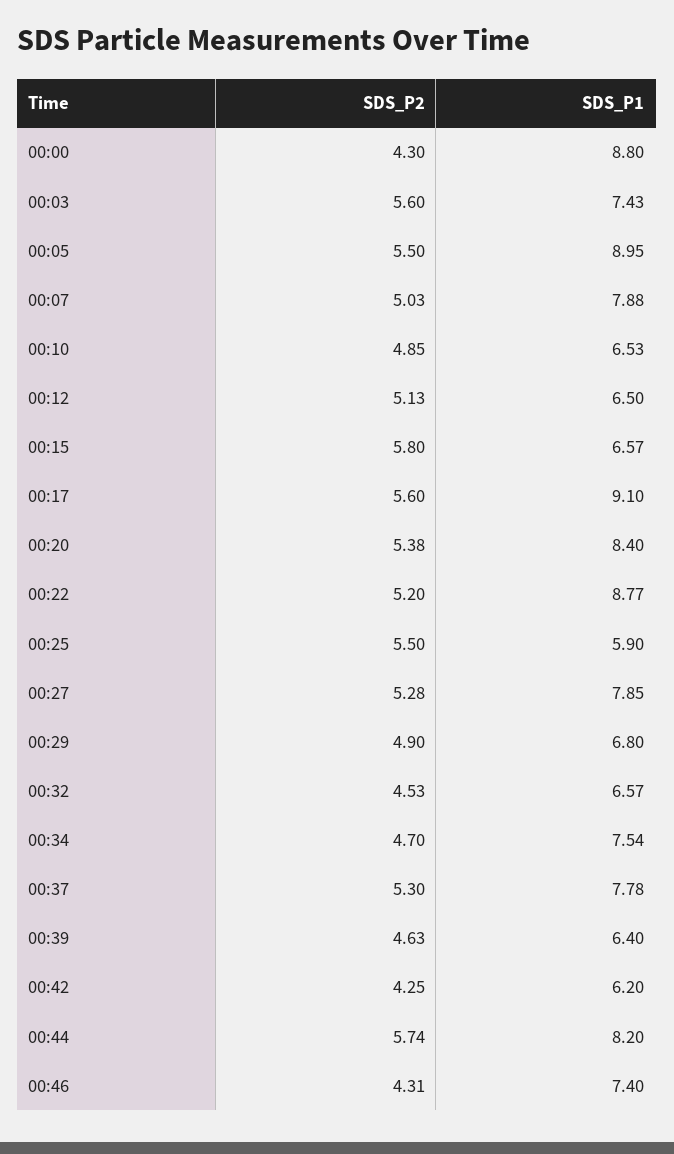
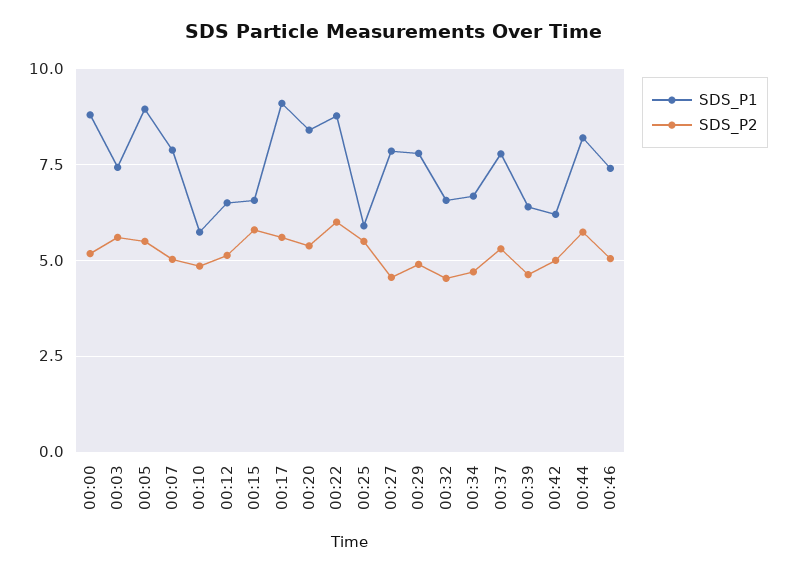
SDS_P2, 00:00: 4.3 -> 5.25
SDS_P1, 00:10: 6.53 -> 5.75
SDS_P2, 00:22: 5.2 -> 6
SDS_P2, 00:27: 5.28 -> 4.5
SDS_P1, 00:29: 6.8 -> 7.75
SDS_P1, 00:34: 7.54 -> 6.75
SDS_P2, 00:42: 4.25 -> 5
SDS_P2, 00:46: 4.31 -> 5

